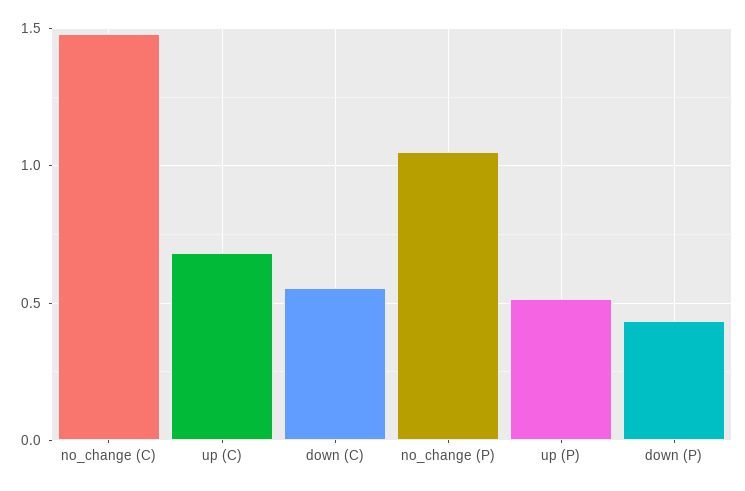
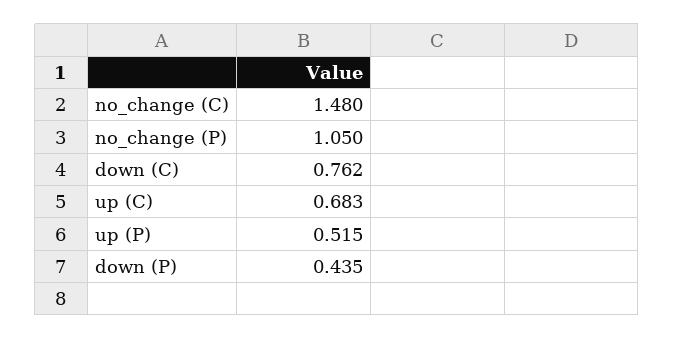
down (C): 0.55 -> 0.762

